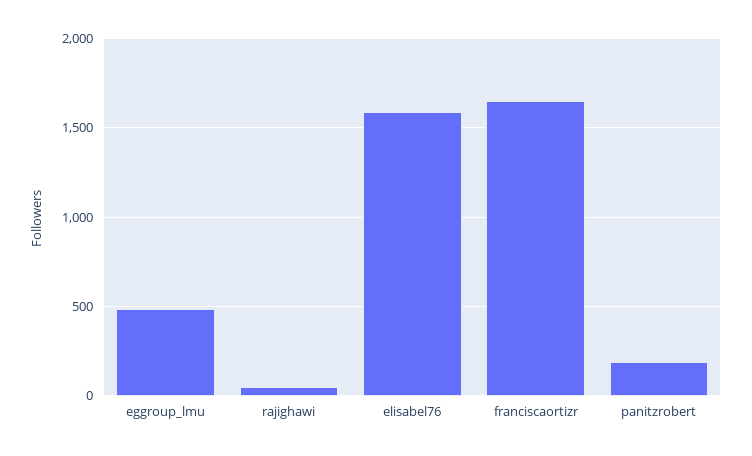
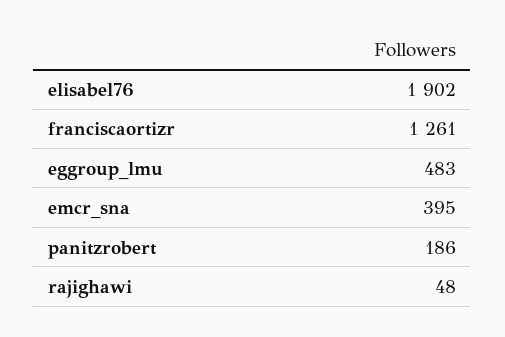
elisabel76: 1600 -> 1902
franciscaortizr: 1650 -> 1261
emcr_sna: none -> 395

